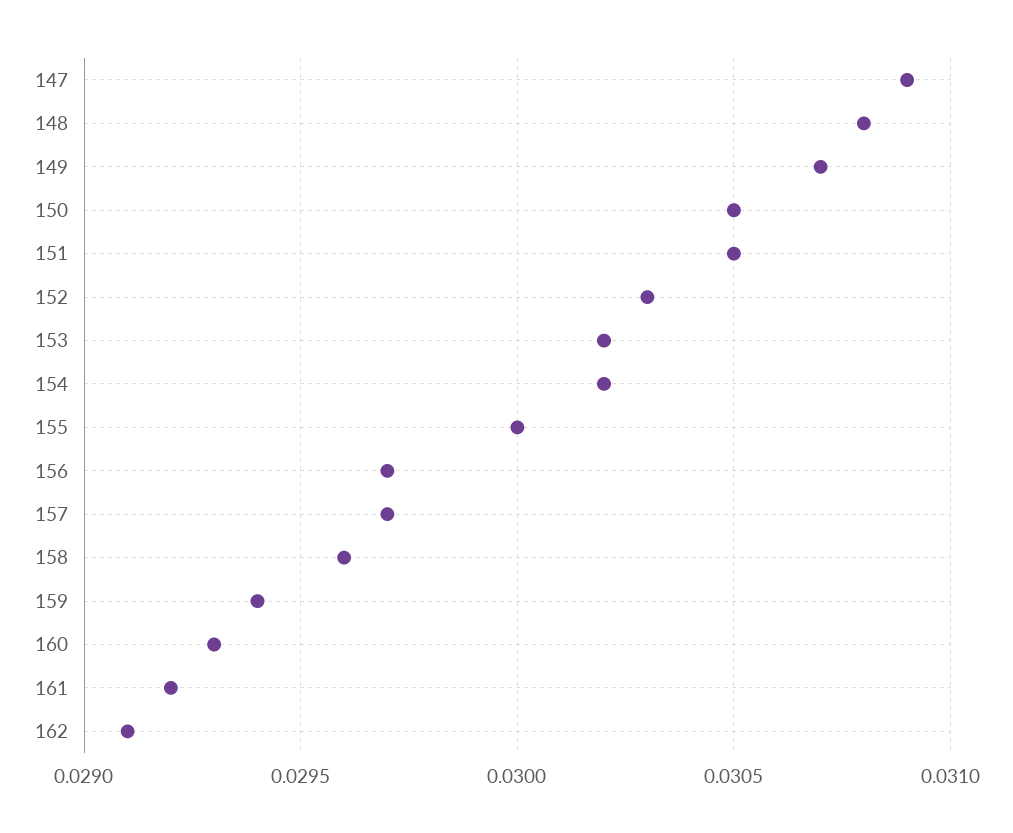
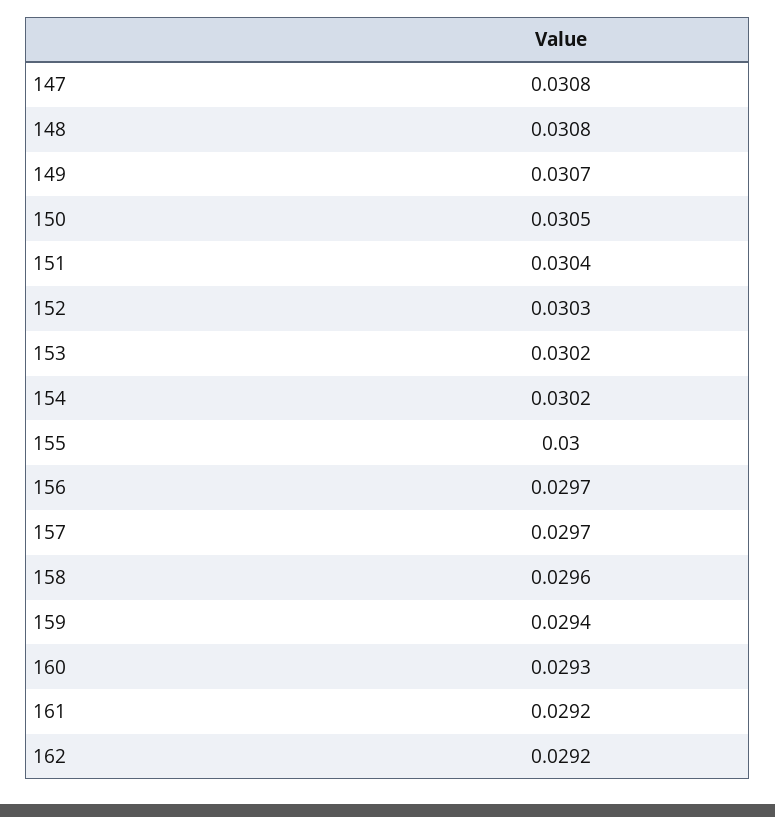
147: 0.0309 -> 0.0308
151: 0.0305 -> 0.0304
162: 0.0291 -> 0.0292

